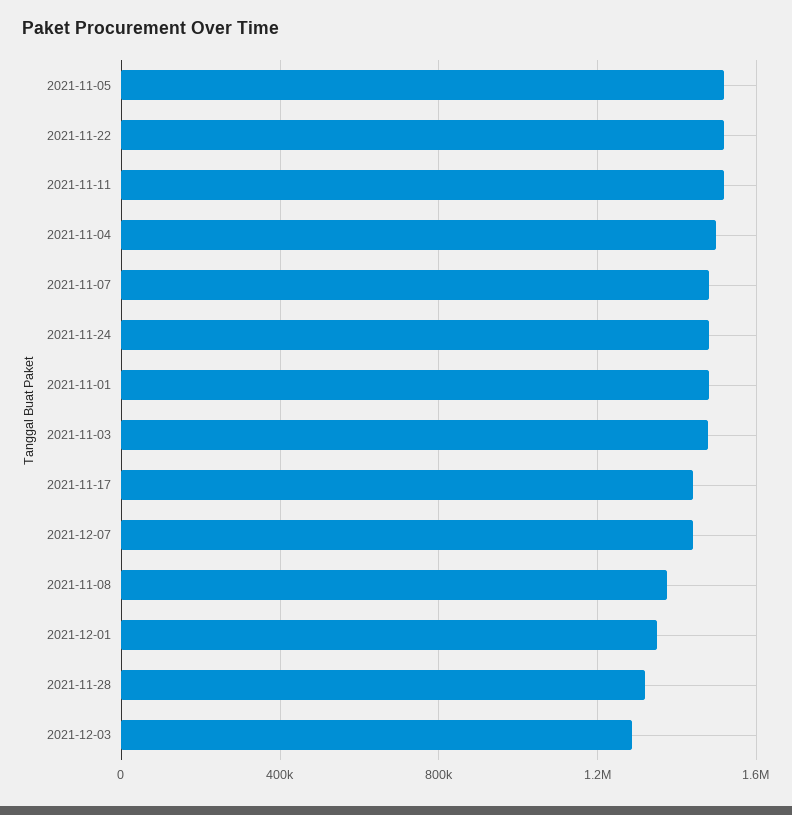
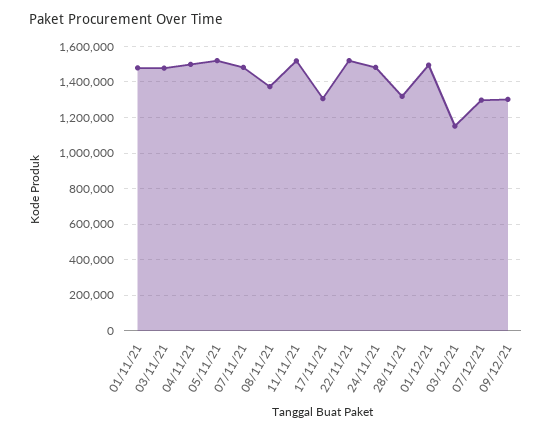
2021-11-17: 1450000 -> 1300000
2021-12-07: 1450000 -> 1300000
2021-12-01: 1350000 -> 1500000
2021-12-03: 1300000 -> 1150000
09/12/21: none -> 1300000

